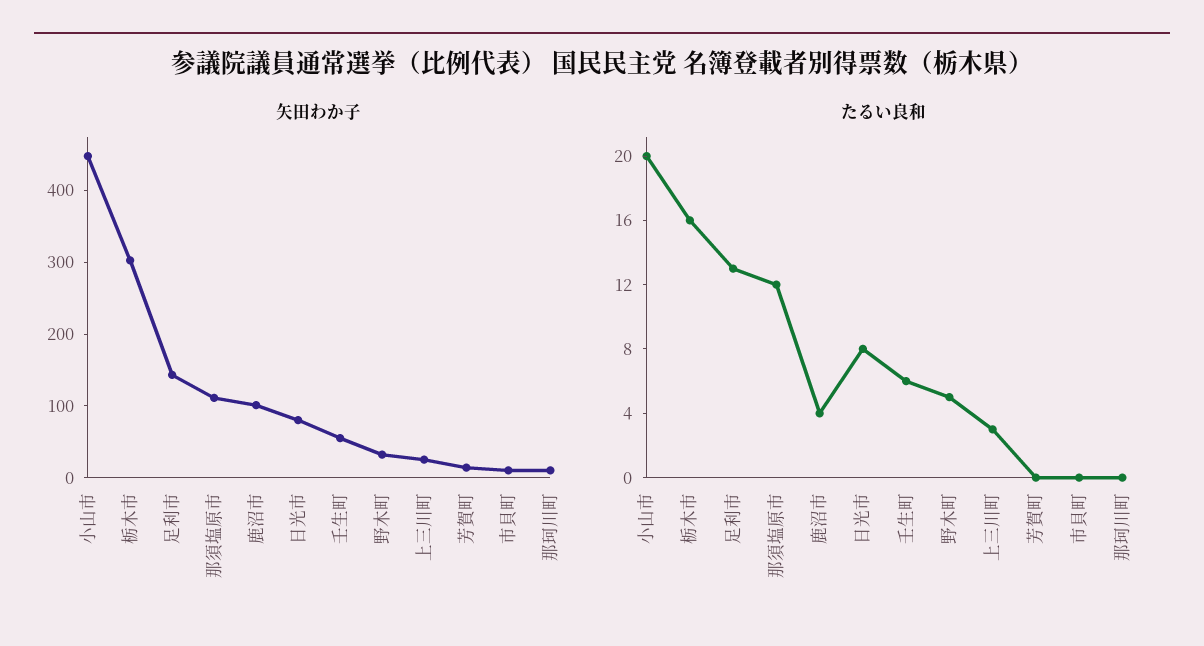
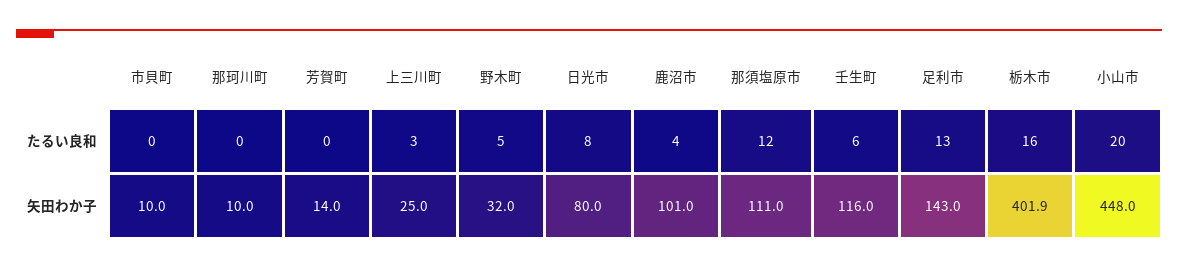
矢田わか子, 栃木市: 300 -> 401.9
矢田わか子, 壬生町: 60 -> 116

